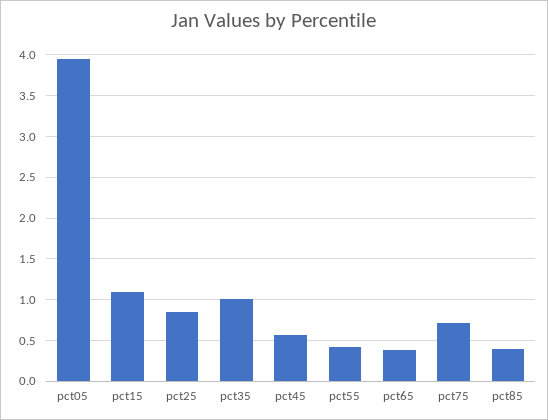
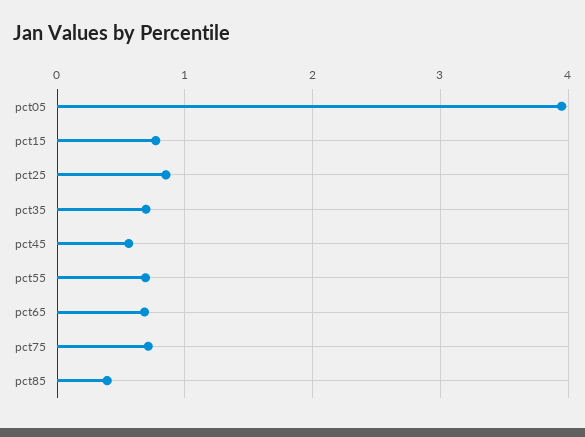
pct15: 1.1 -> 0.8
pct35: 1 -> 0.7
pct55: 0.4 -> 0.7
pct65: 0.4 -> 0.7

